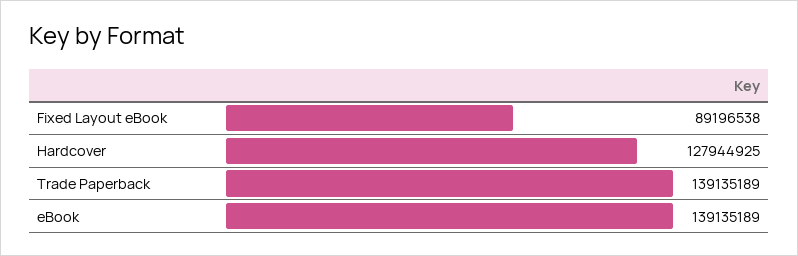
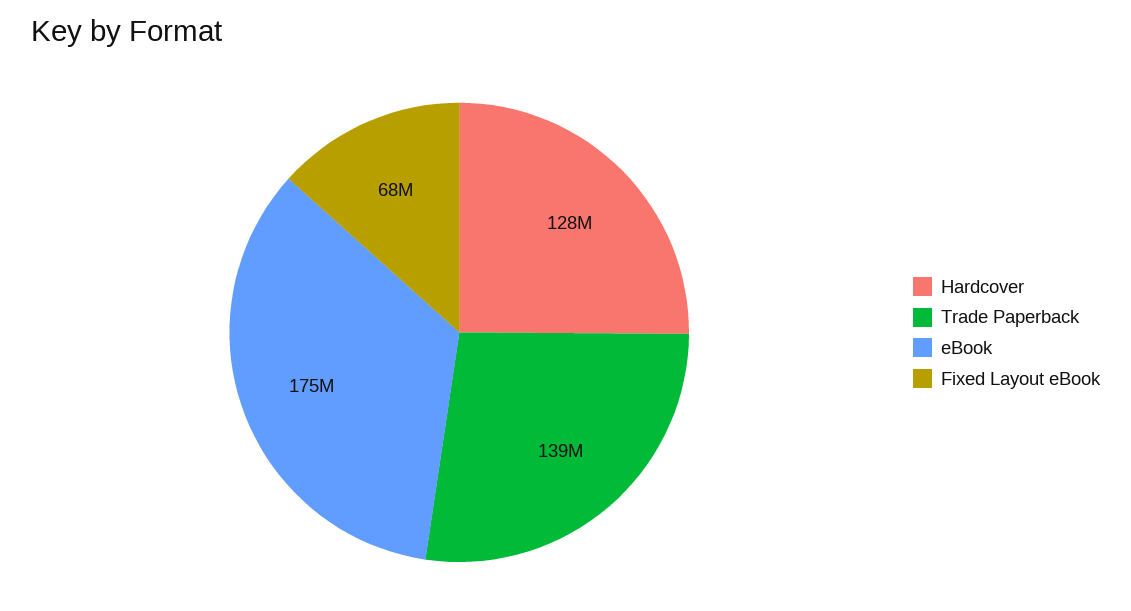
Fixed Layout eBook: 89196538 -> 68000000
eBook: 139135189 -> 175000000

